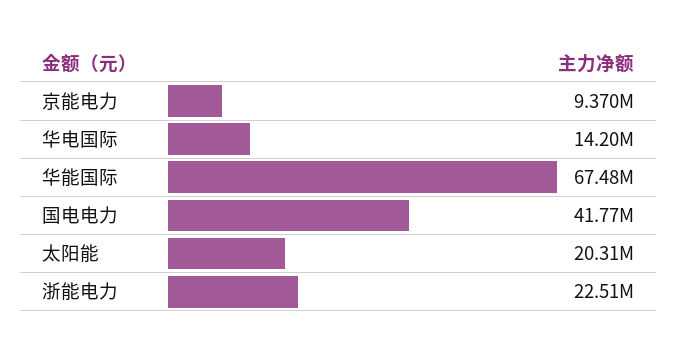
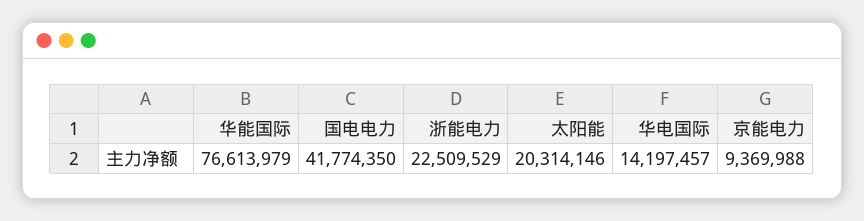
华能国际: 67480000 -> 76613979

